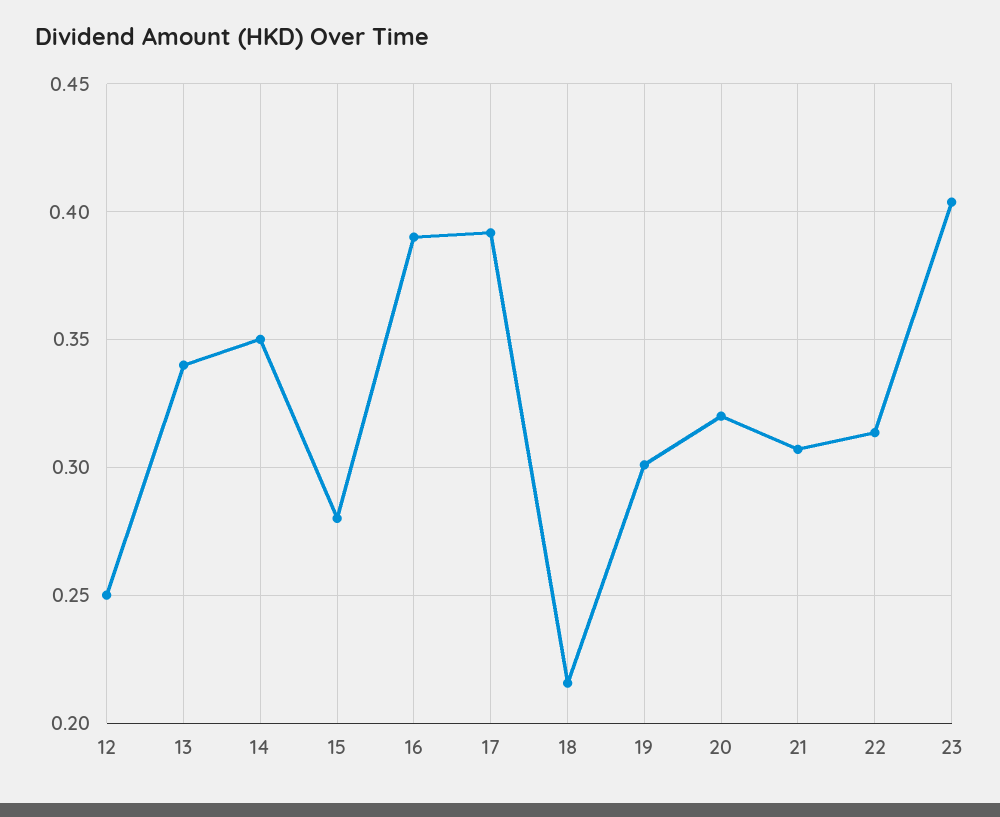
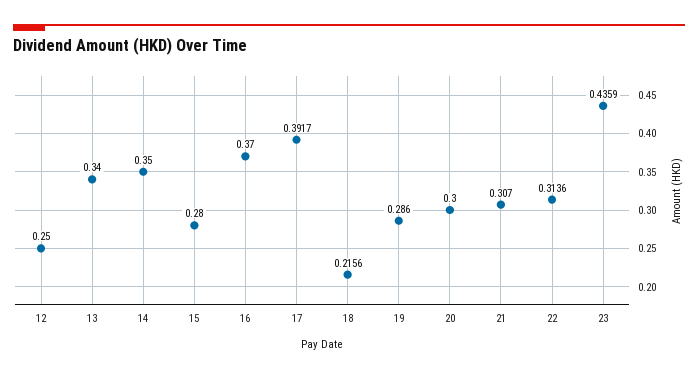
16: 0.39 -> 0.37
19: 0.3 -> 0.286
20: 0.32 -> 0.3
23: 0.405 -> 0.4359

